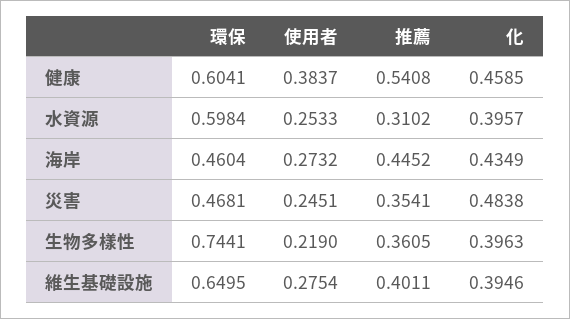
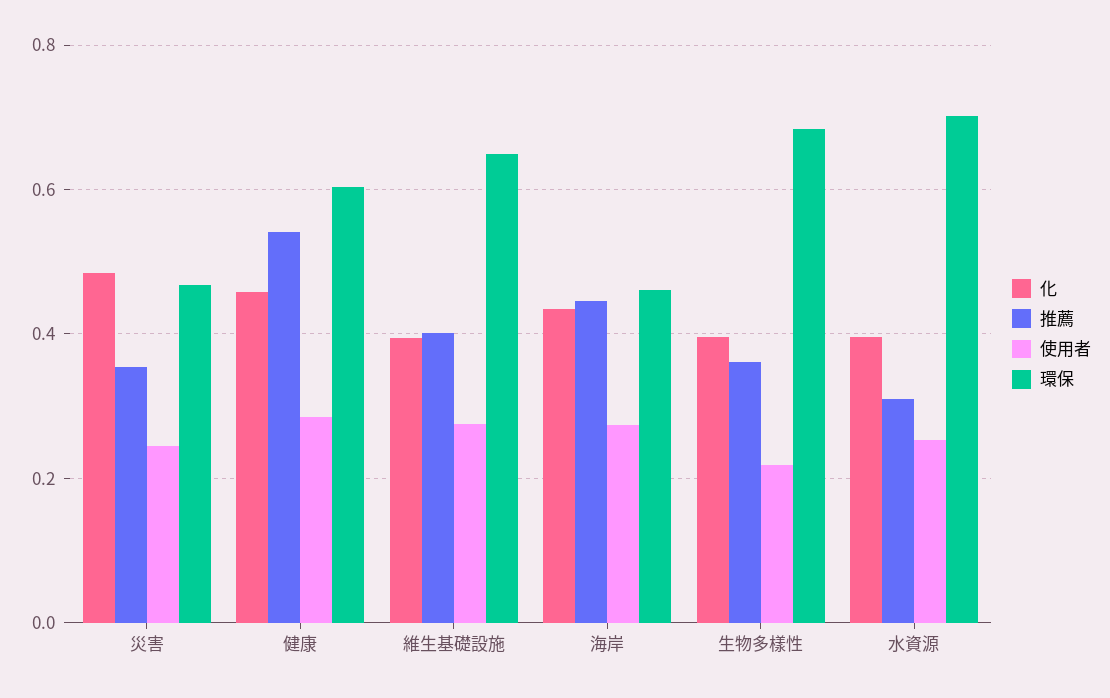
使用者, 健康: 0.3837 -> 0.28
環保, 水資源: 0.5984 -> 0.7
環保, 生物多樣性: 0.7441 -> 0.68

